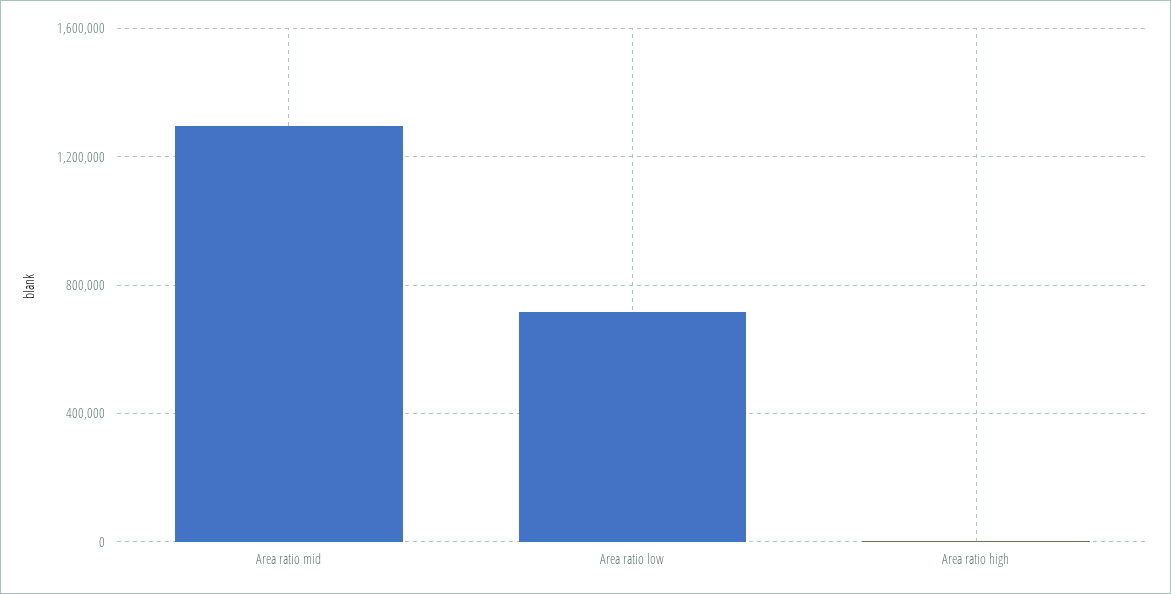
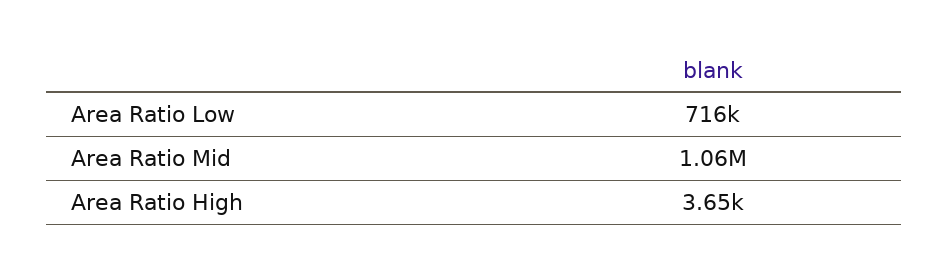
Area ratio mid: 1300000 -> 1060000

